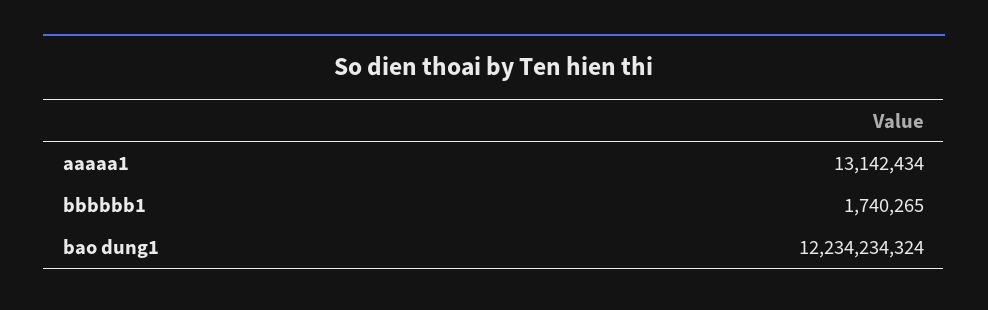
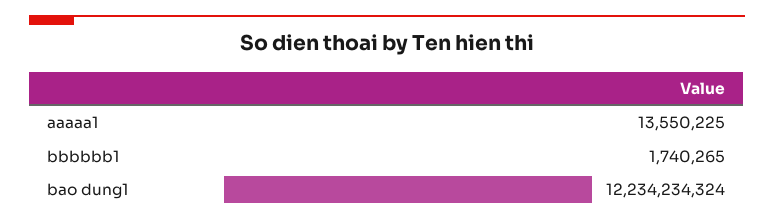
aaaaa1: 13142434 -> 13550225

